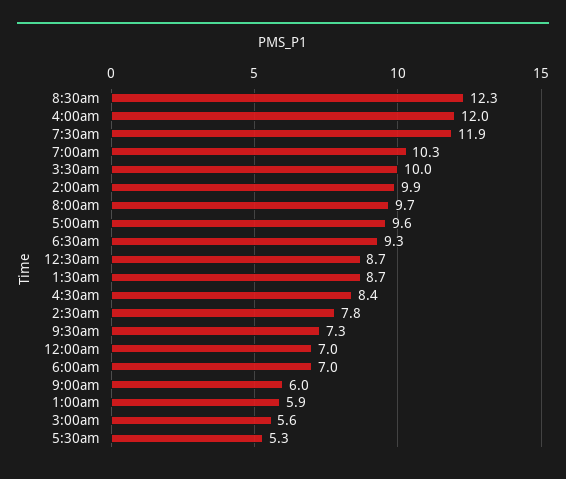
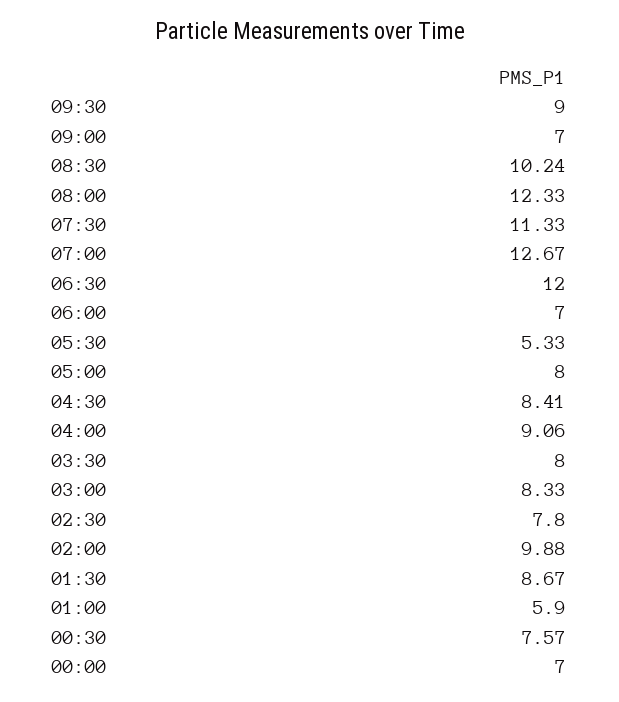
8:30am: 12.3 -> 10.24
4:00am: 12 -> 9.06
7:30am: 11.9 -> 11.33
7:00am: 10.3 -> 12.67
3:30am: 10 -> 8
8:00am: 9.7 -> 12.33
5:00am: 9.6 -> 8
6:30am: 9.3 -> 12
12:30am: 8.7 -> 7.57
9:30am: 7.3 -> 9
9:00am: 6 -> 7
3:00am: 5.6 -> 8.33

